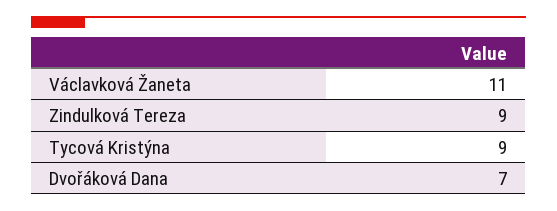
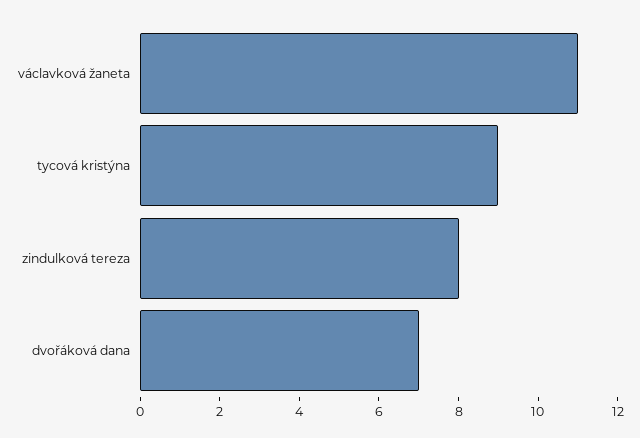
Zindulková Tereza: 9 -> 8

